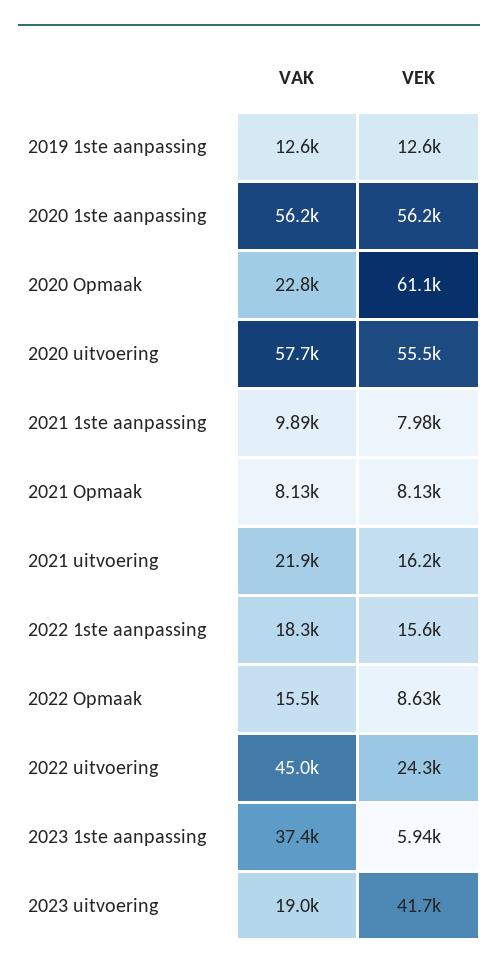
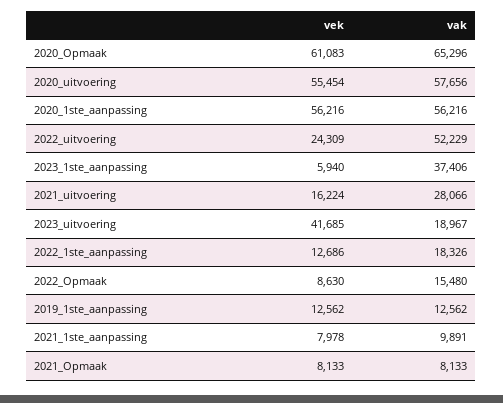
VAK, 2020 Opmaak: 22800 -> 65296
VAK, 2021 uitvoering: 21900 -> 28066
VEK, 2022 1ste aanpassing: 15600 -> 12686
VAK, 2022 uitvoering: 45000 -> 52229

